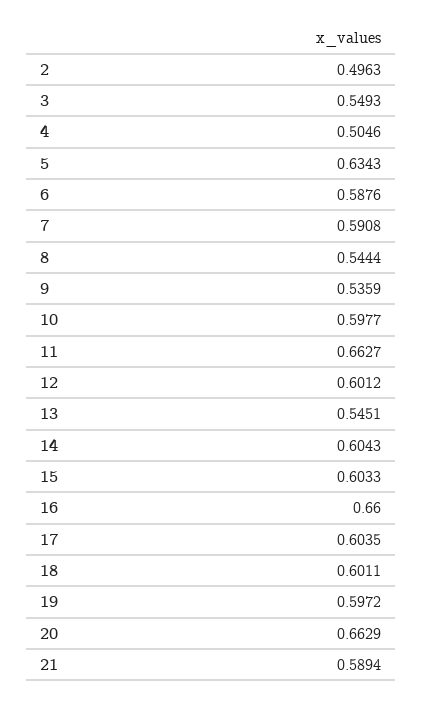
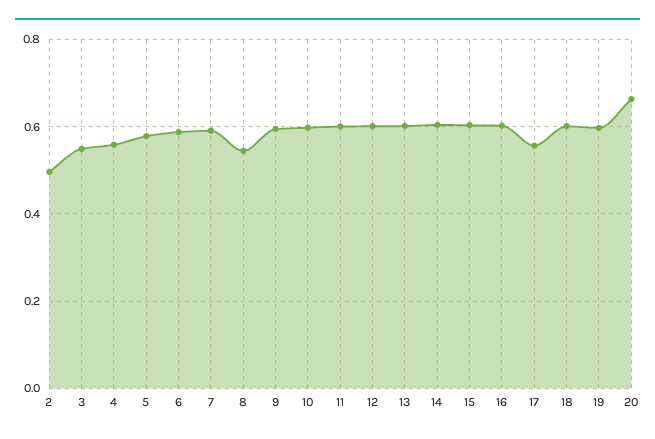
4: 0.5046 -> 0.56
5: 0.6343 -> 0.58
9: 0.5359 -> 0.6
11: 0.6627 -> 0.6
13: 0.5451 -> 0.6
16: 0.66 -> 0.6
17: 0.6035 -> 0.56
21: 0.5894 -> none

